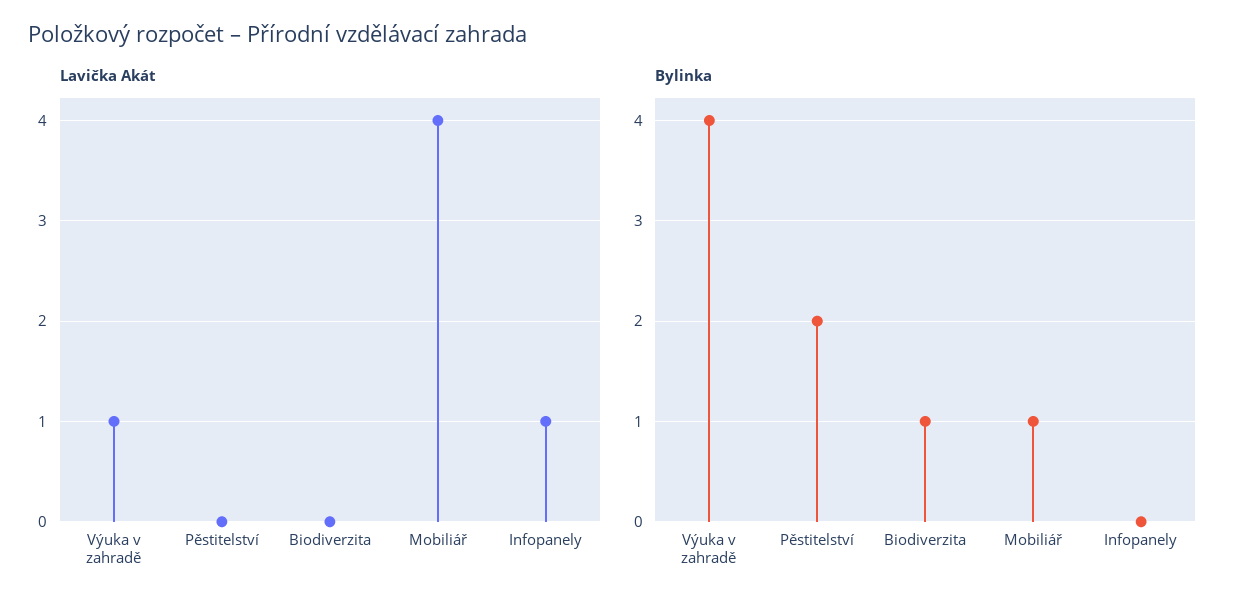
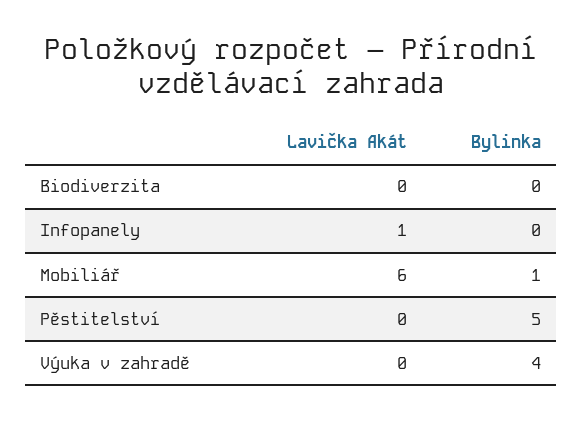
Lavička Akát, Výuka v zahradě: 1 -> 0
Lavička Akát, Mobiliář: 4 -> 6
Bylinka, Pěstitelství: 2 -> 5
Bylinka, Biodiverzita: 1 -> 0

